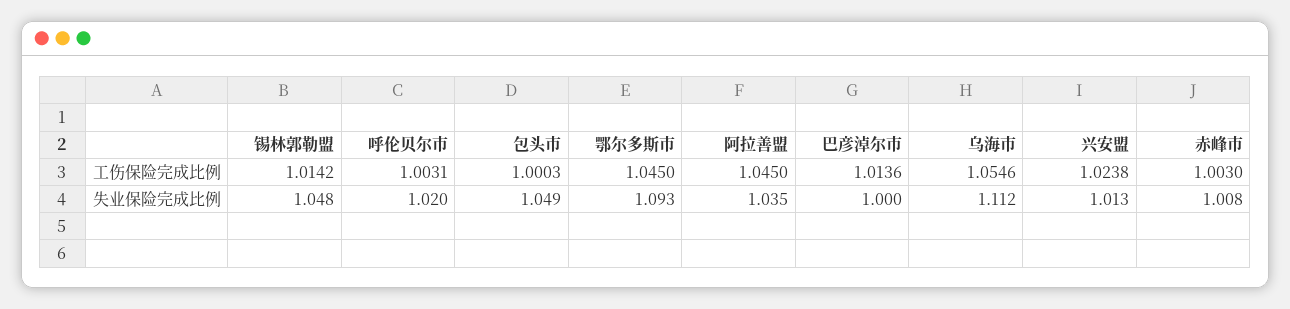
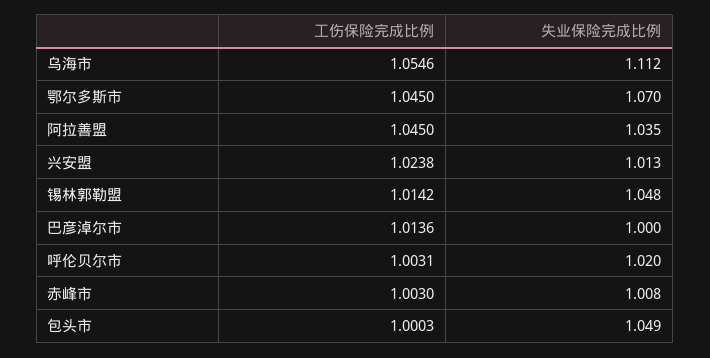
鄂尔多斯市, 失业保险完成比例: 1.093 -> 1.07

